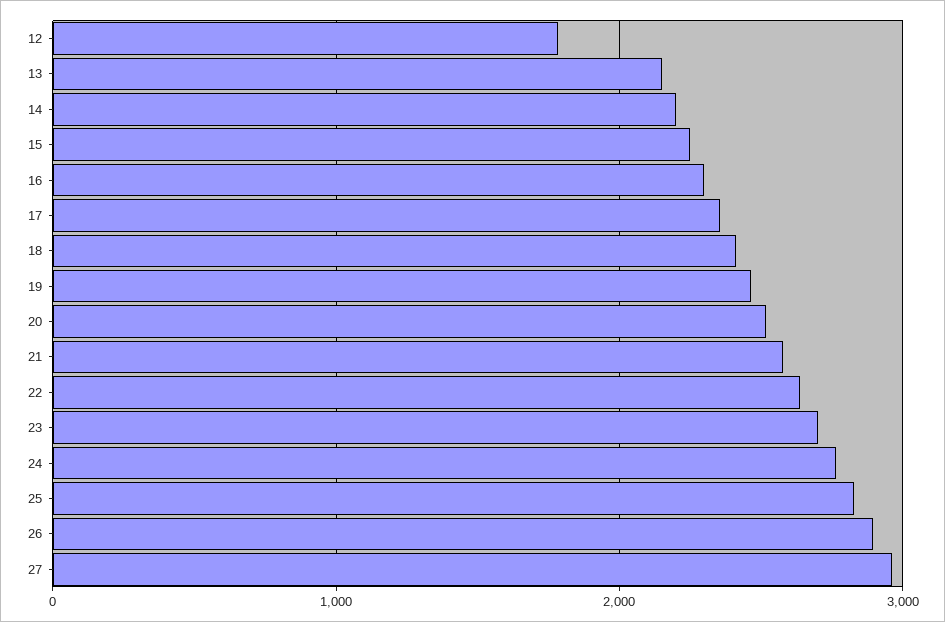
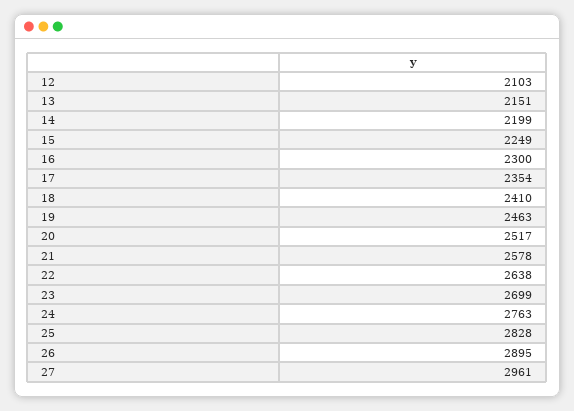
12: 1800 -> 2103

